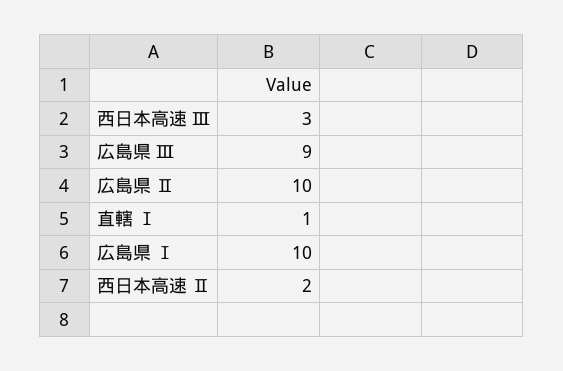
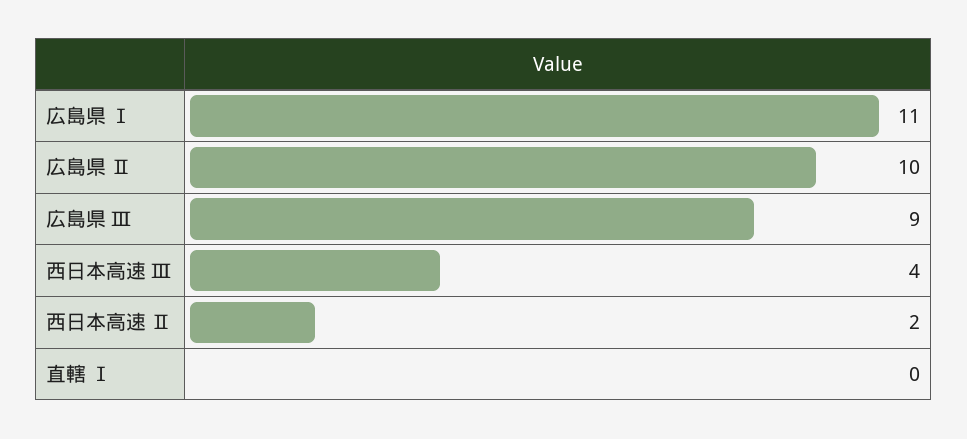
西日本高速 Ⅲ: 3 -> 4
直轄 Ⅰ: 1 -> 0
広島県 Ⅰ: 10 -> 11

